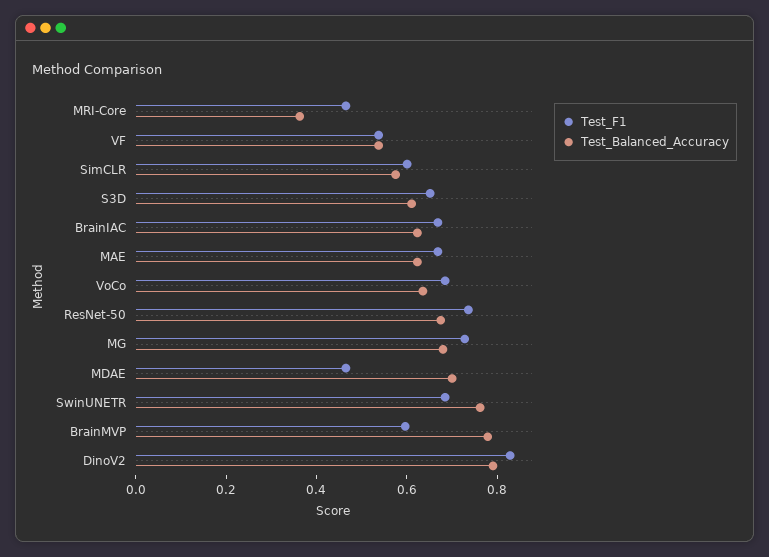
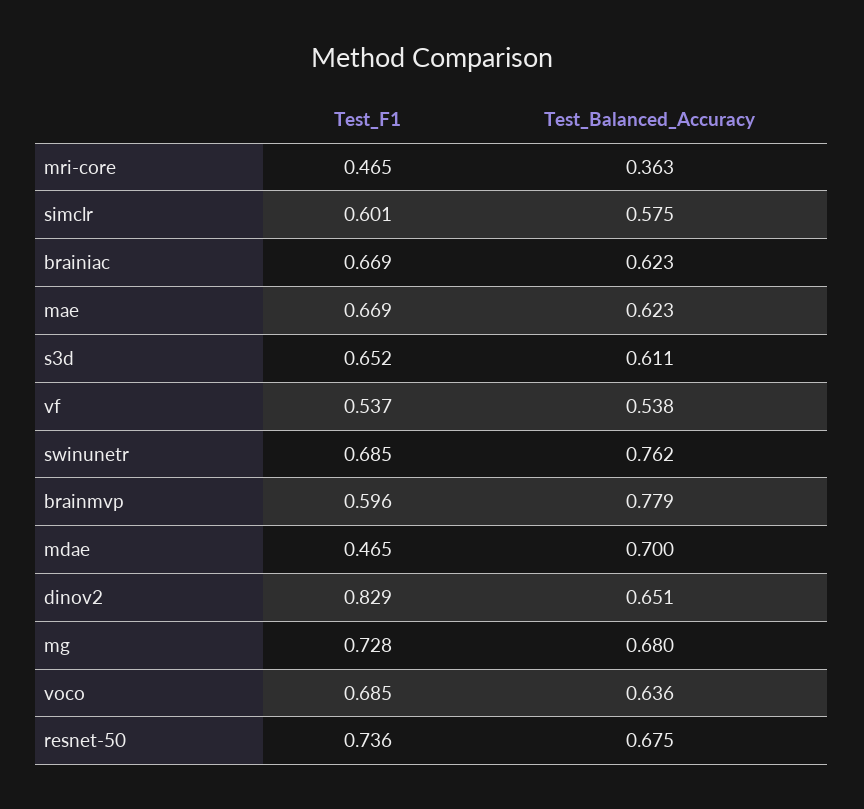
Test_Balanced_Accuracy, DinoV2: 0.8 -> 0.651

